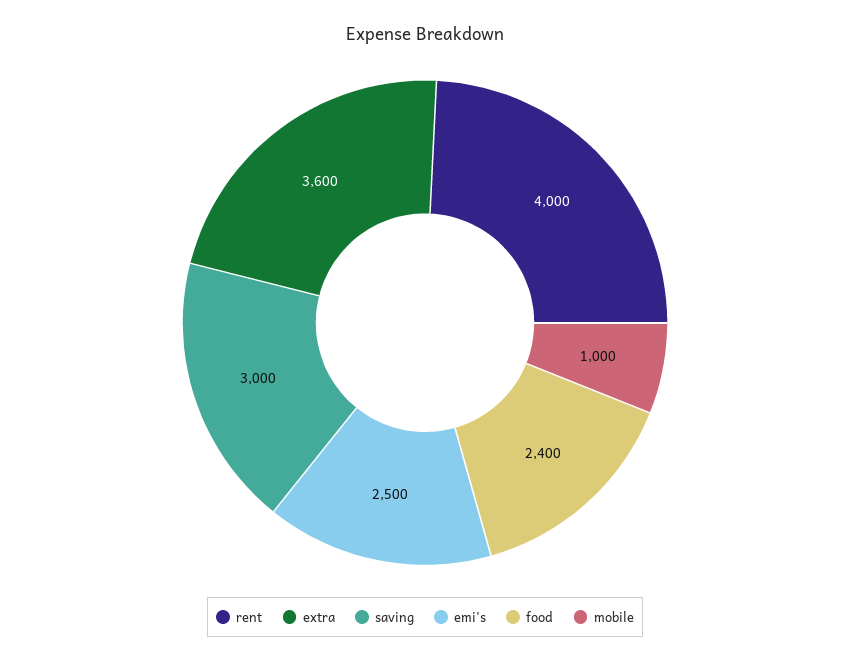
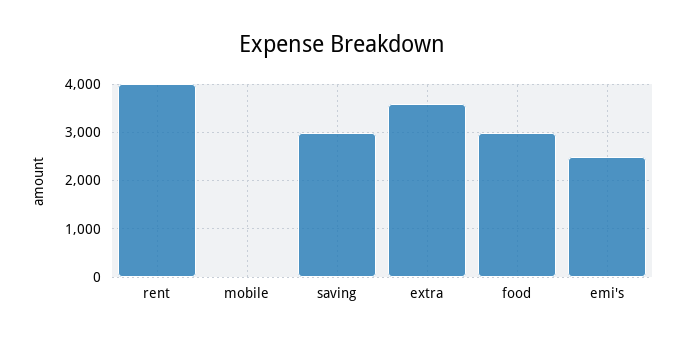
food: 2400 -> 3000
mobile: 1000 -> 0

